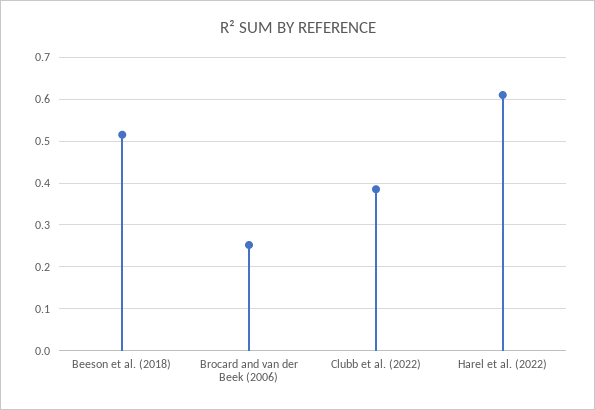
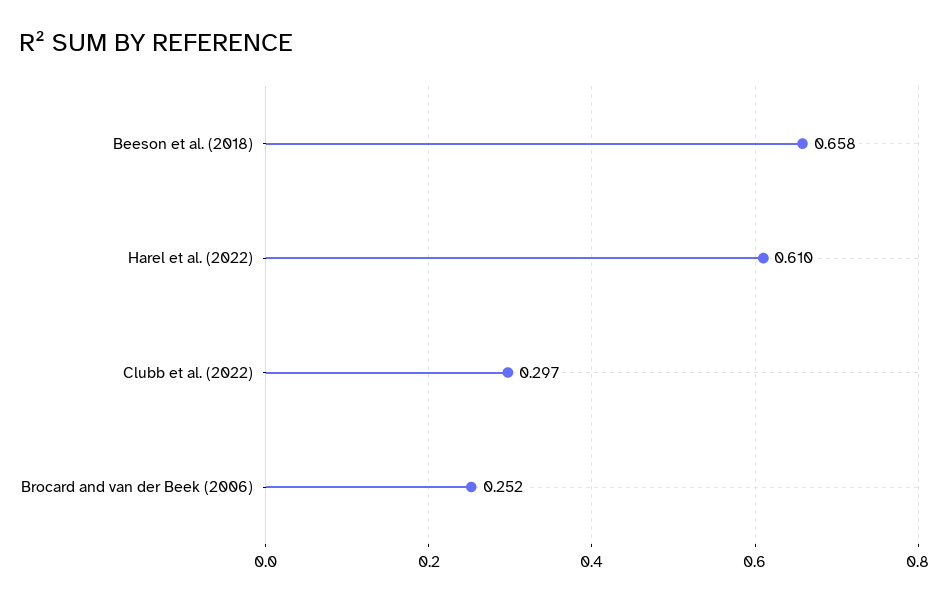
Beeson et al. (2018): 0.52 -> 0.658
Clubb et al. (2022): 0.38 -> 0.297

